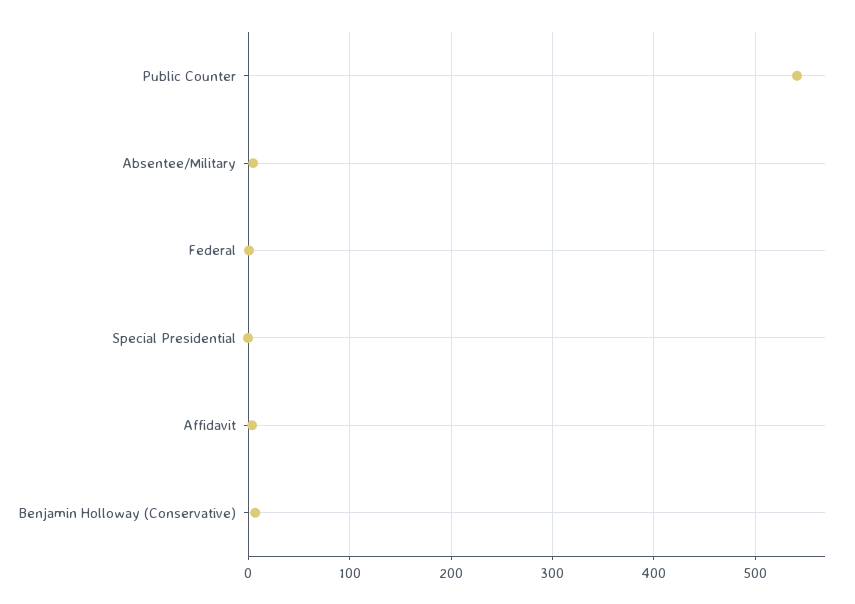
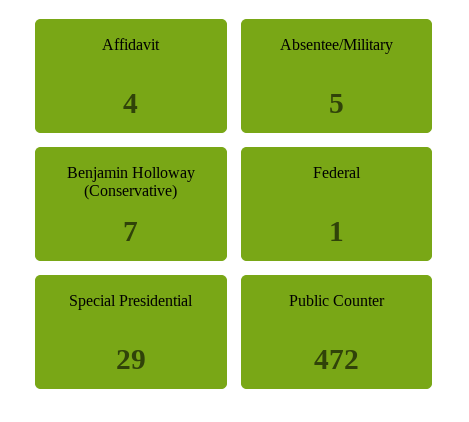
Public Counter: 540 -> 472
Special Presidential: 0 -> 29

